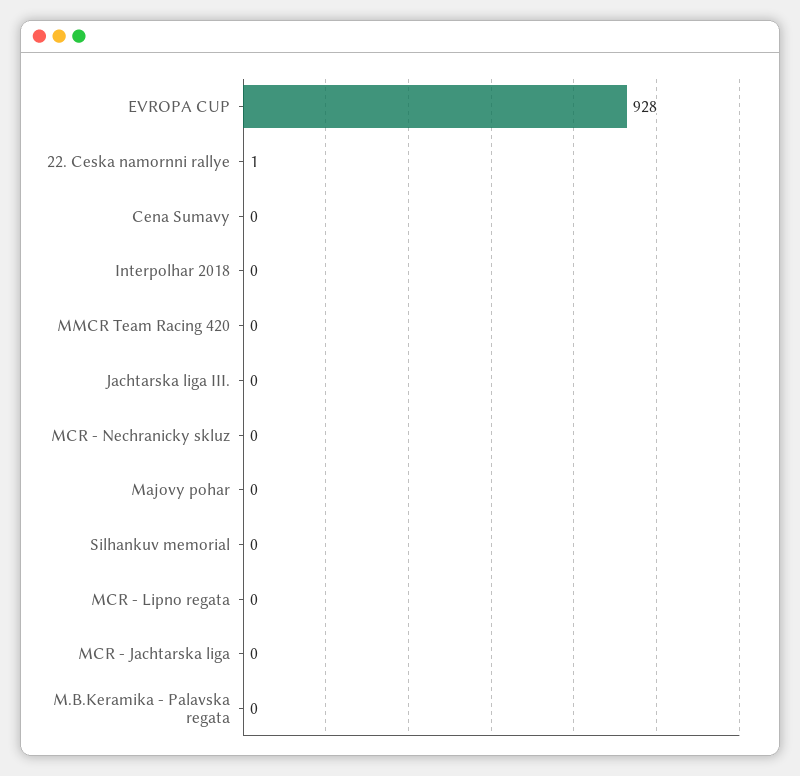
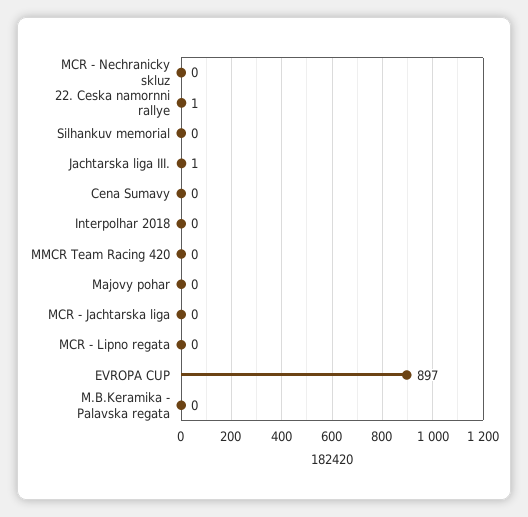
EVROPA CUP: 928 -> 897
Jachtarska liga III.: 0 -> 1

